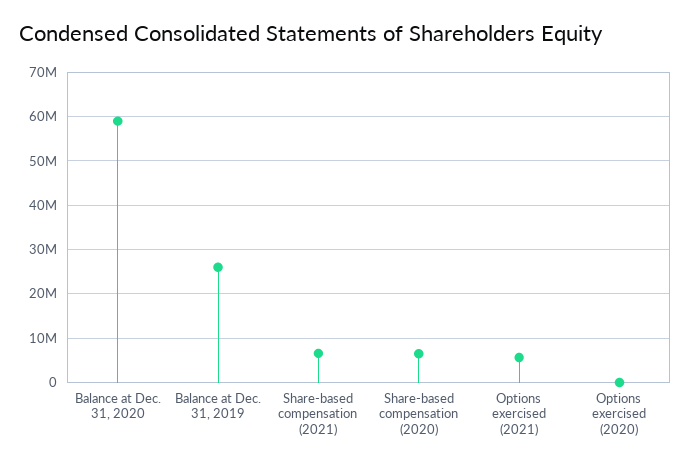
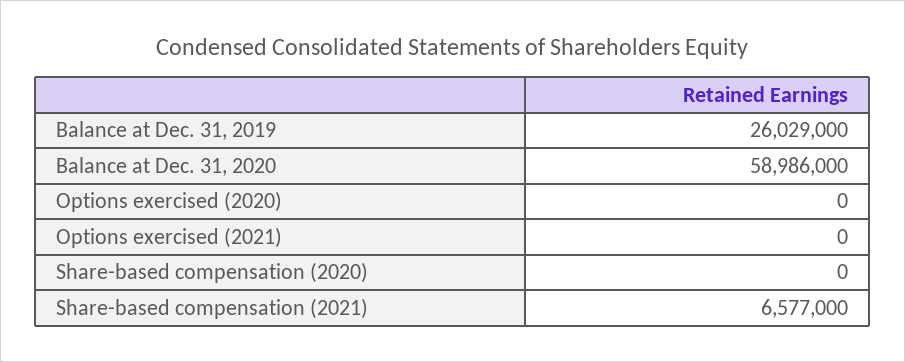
Share-based compensation (2020): 6000000 -> 0
Options exercised (2021): 6000000 -> 0

